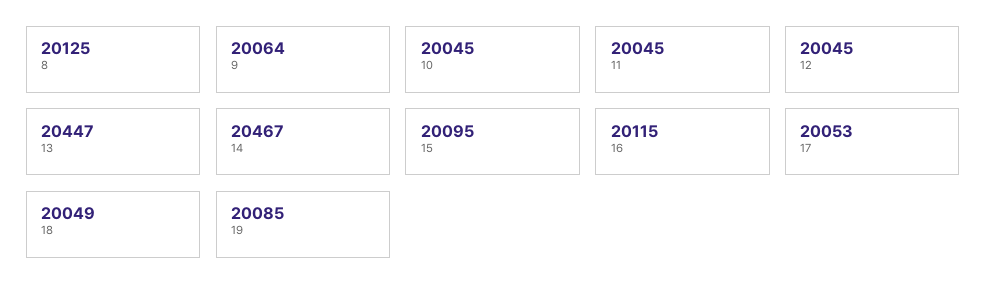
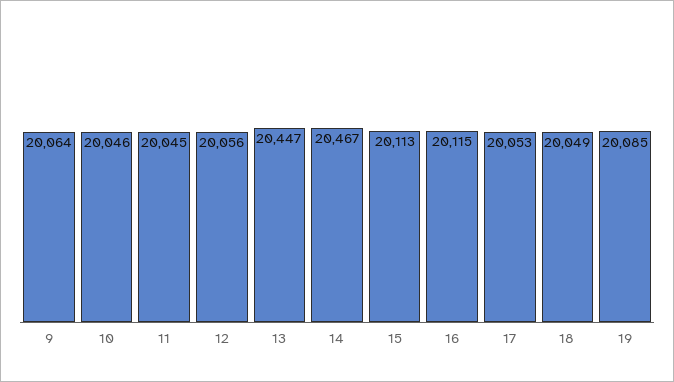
8: 20125 -> none
10: 20045 -> 20046
12: 20045 -> 20056
15: 20095 -> 20113

